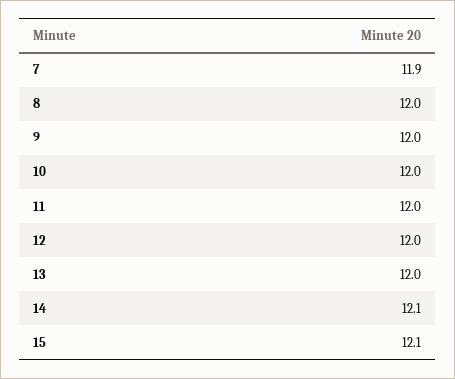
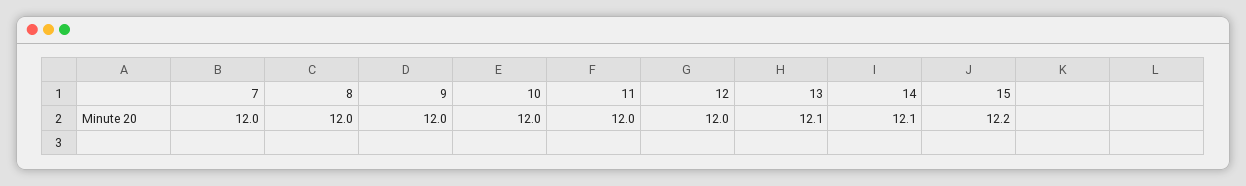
7: 11.9 -> 12
13: 12 -> 12.1
15: 12.1 -> 12.2

